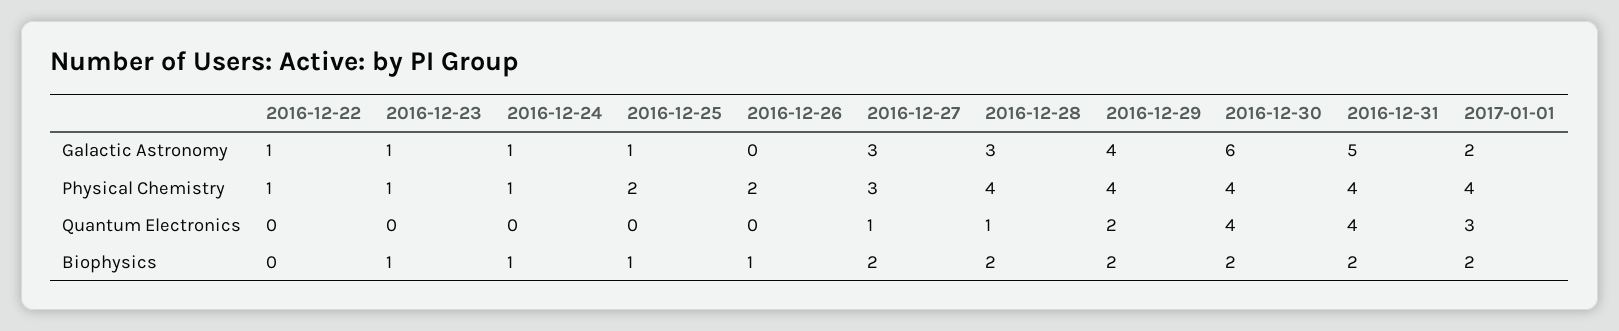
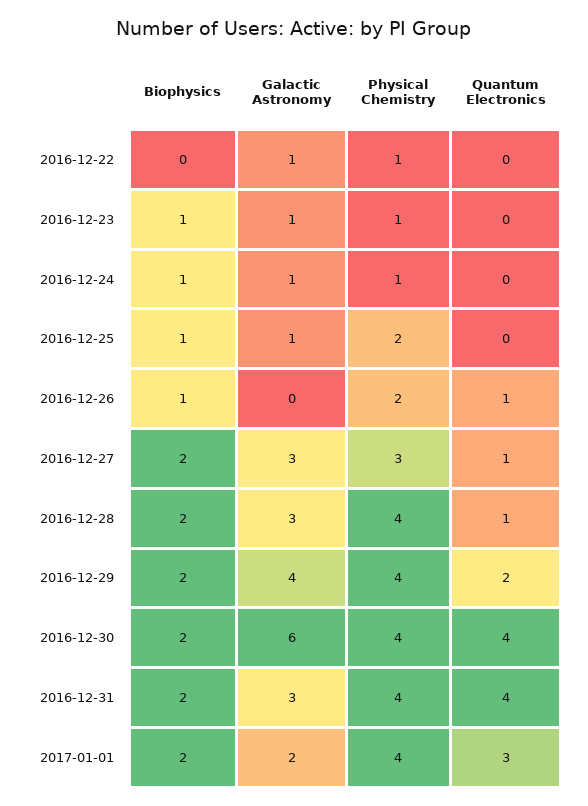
2016-12-31, Galactic Astronomy: 5 -> 3
2016-12-26, Quantum Electronics: 0 -> 1

